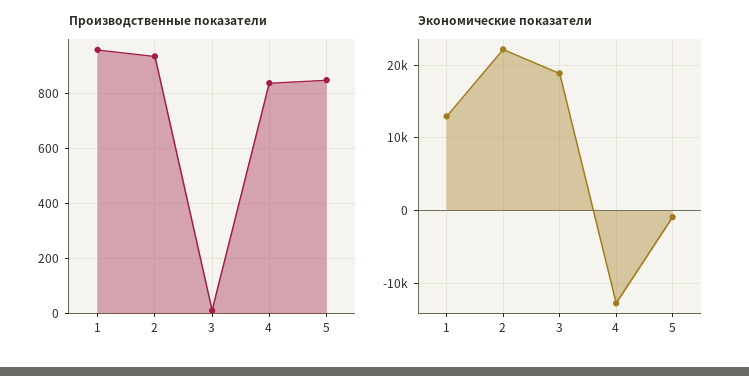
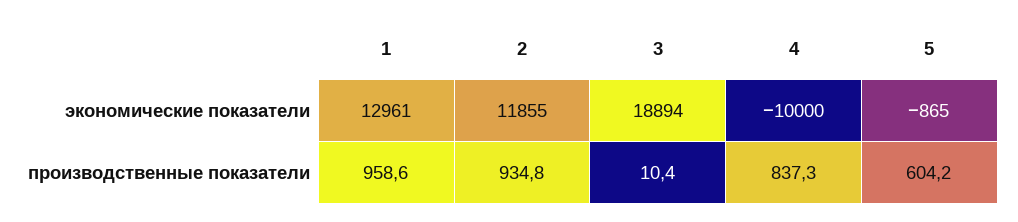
Производственные показатели, 5: 850 -> 604.2
Экономические показатели, 2: 22000 -> 11855
Экономические показатели, 4: -13000 -> -10000

